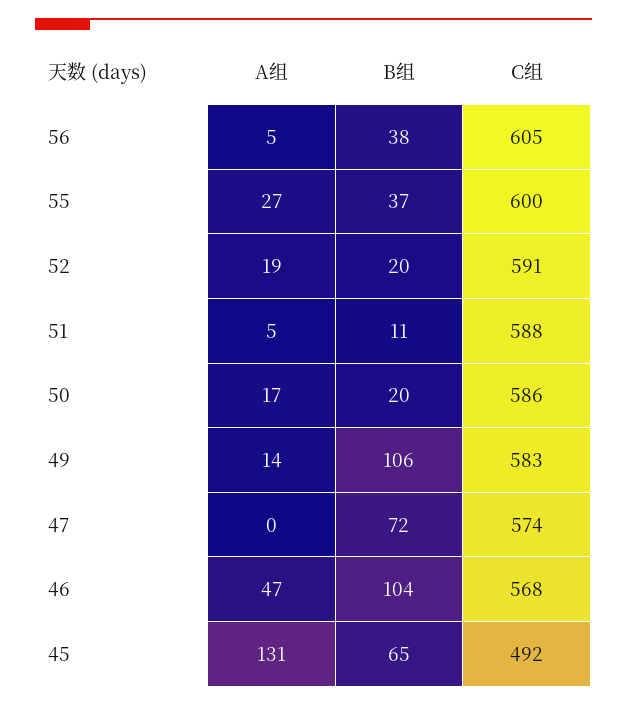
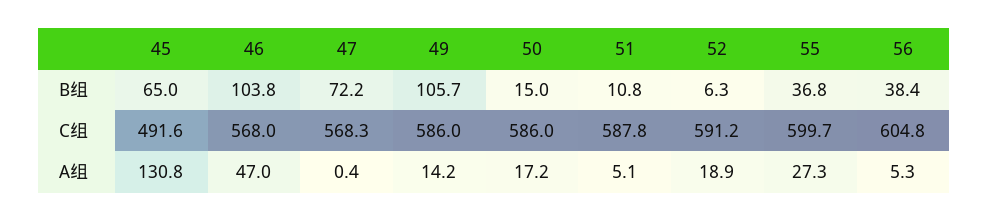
B组, 52: 20 -> 6.3
B组, 50: 20 -> 15
C组, 49: 583 -> 586
C组, 47: 574 -> 568.3

